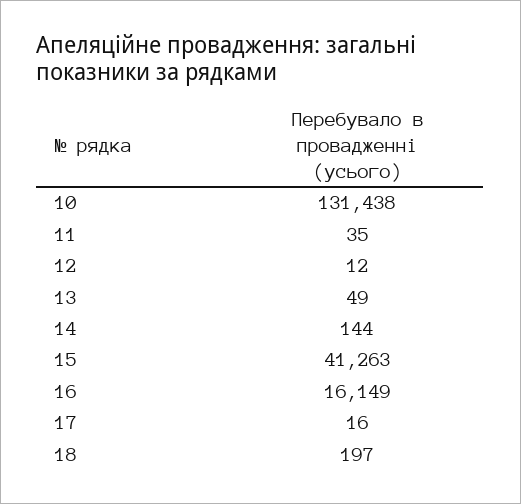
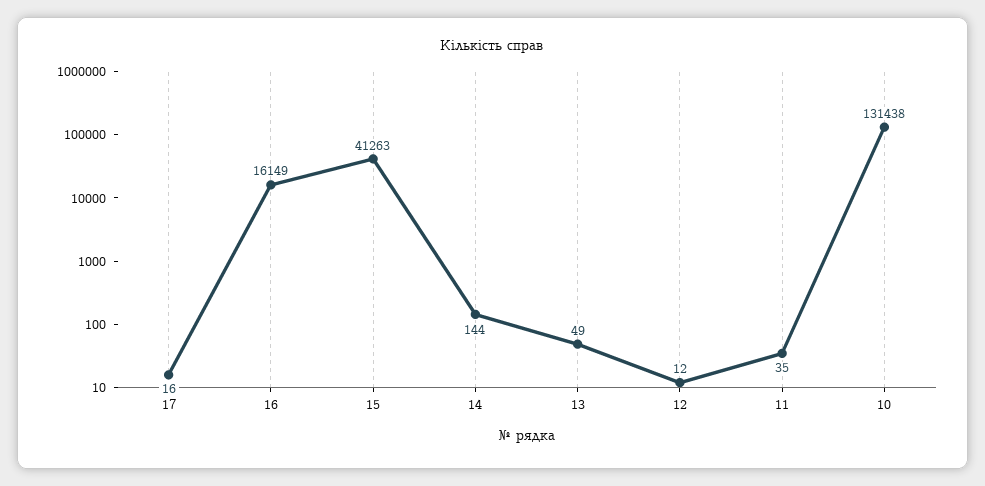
18: 197 -> none

